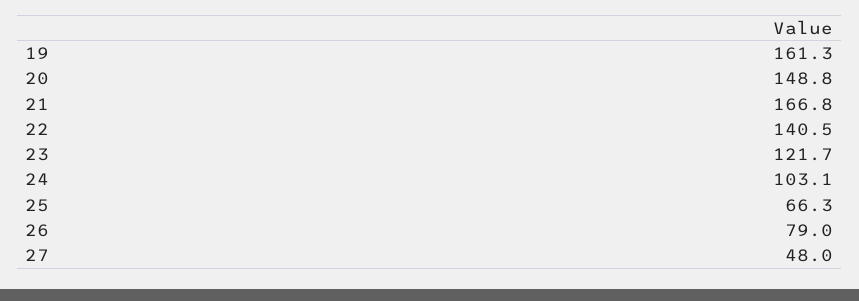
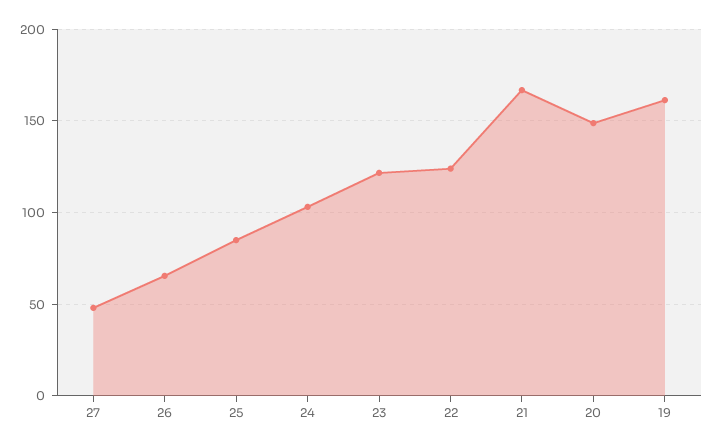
22: 140.5 -> 125
25: 66.3 -> 85
26: 79 -> 65

